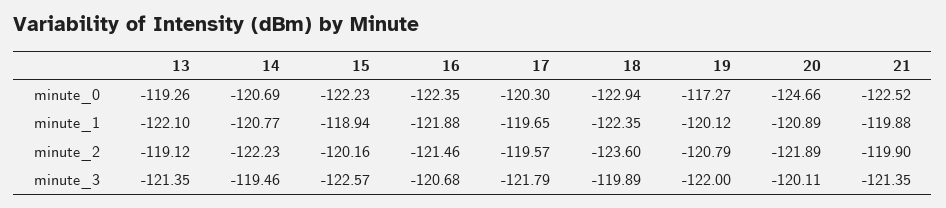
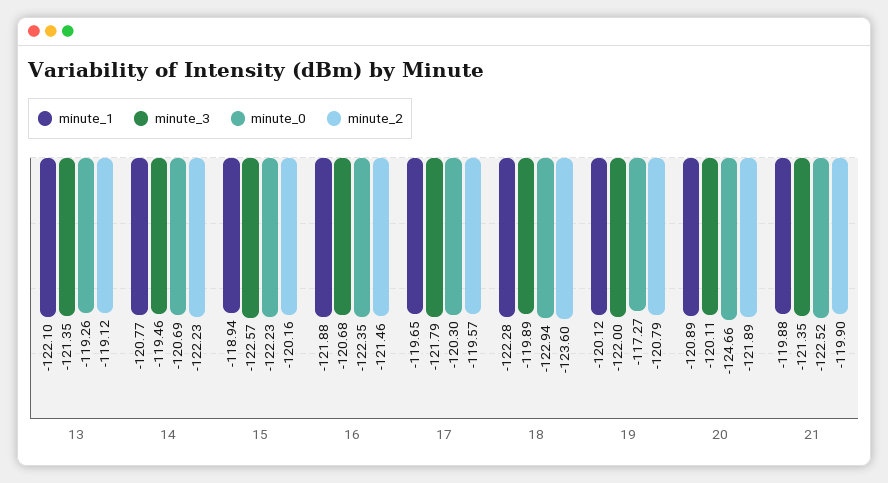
minute_1, 18: -122.35 -> -122.28

